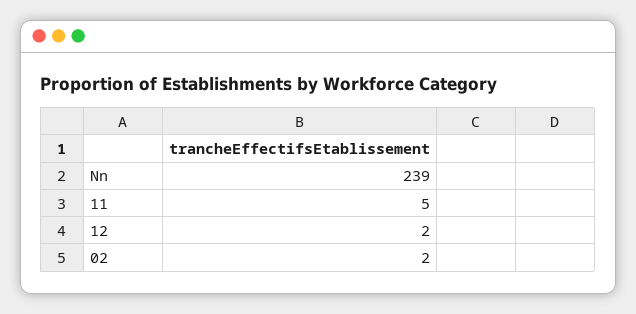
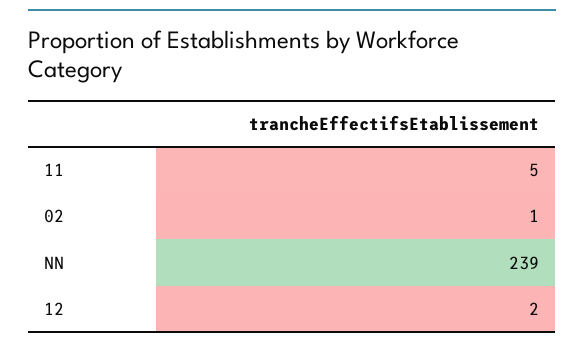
02: 2 -> 1

